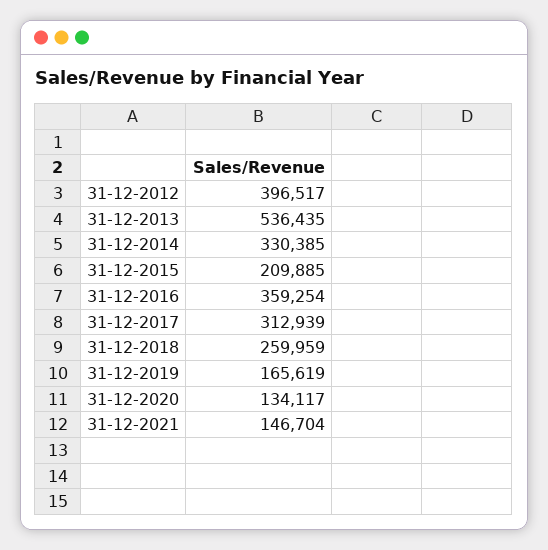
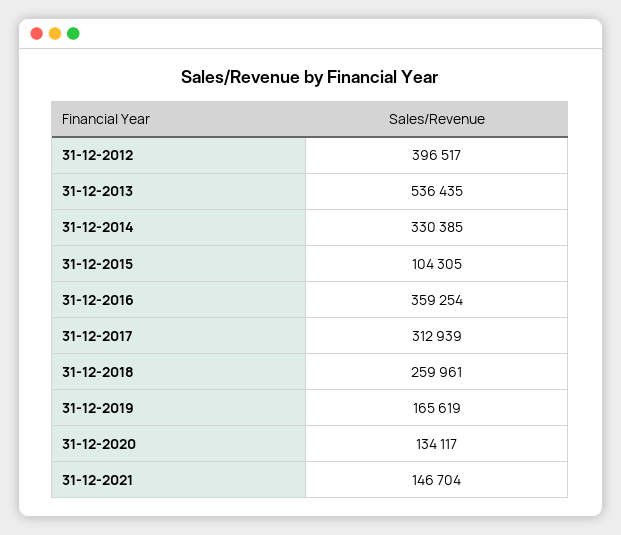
31-12-2015: 209885 -> 104305
31-12-2018: 259959 -> 259961

